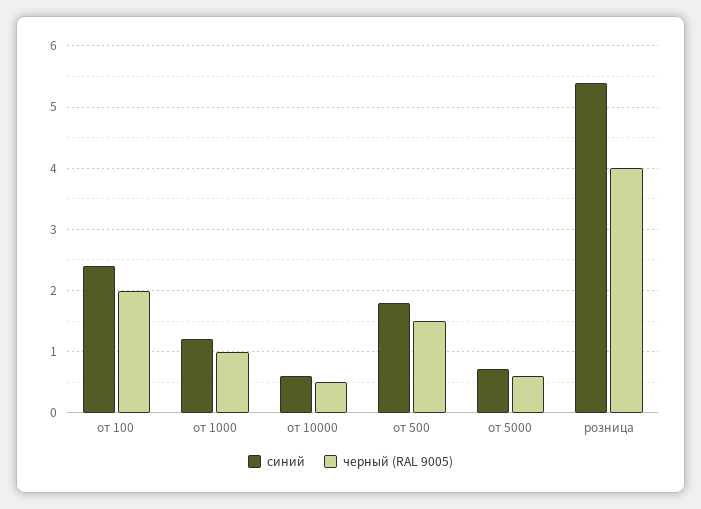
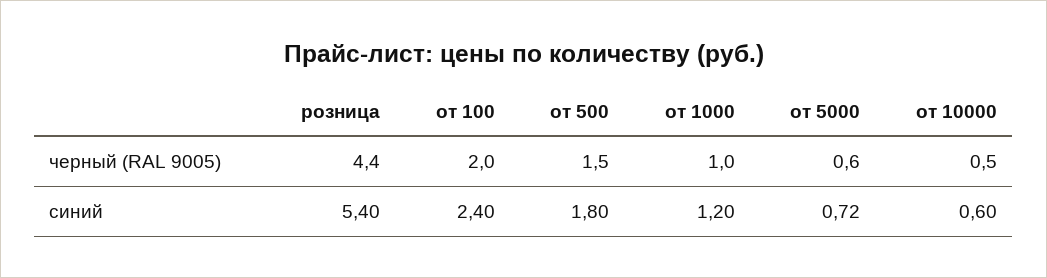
черный (RAL 9005), розница: 4 -> 4.4

